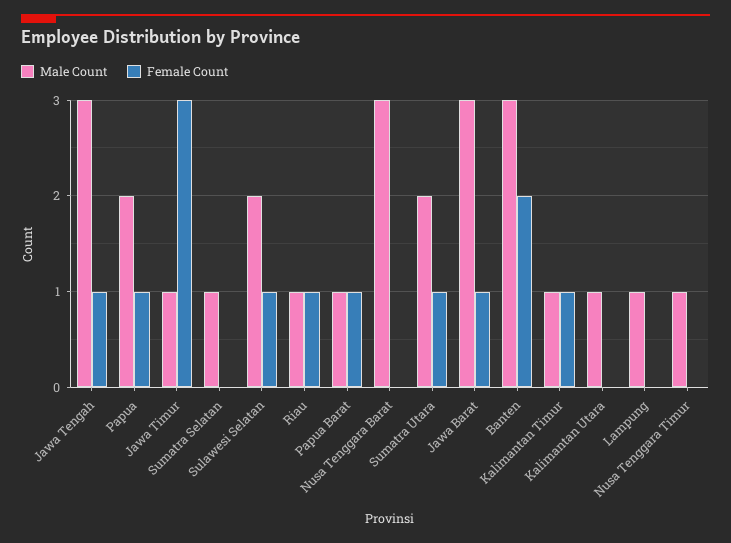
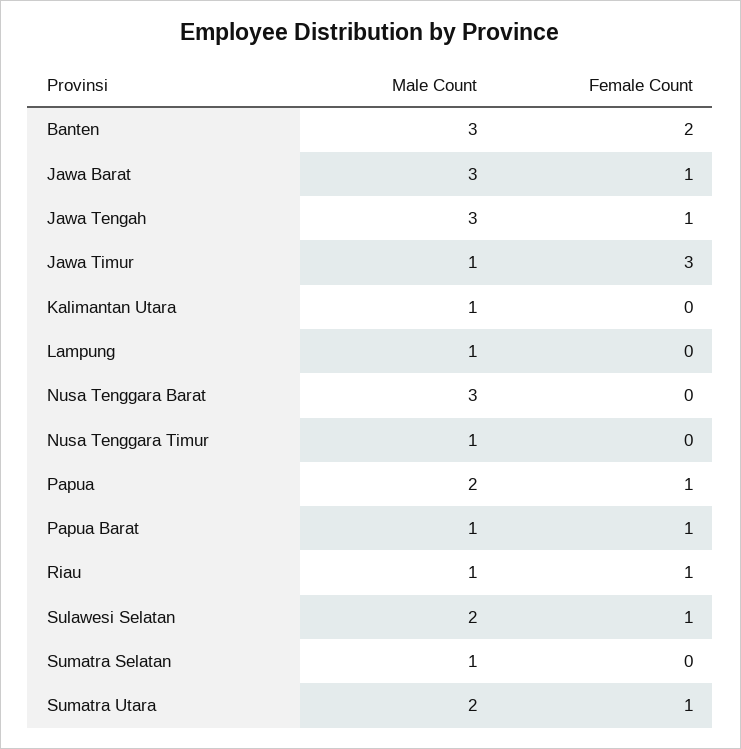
Male Count, Kalimantan Timur: 1 -> none
Female Count, Kalimantan Timur: 1 -> none

